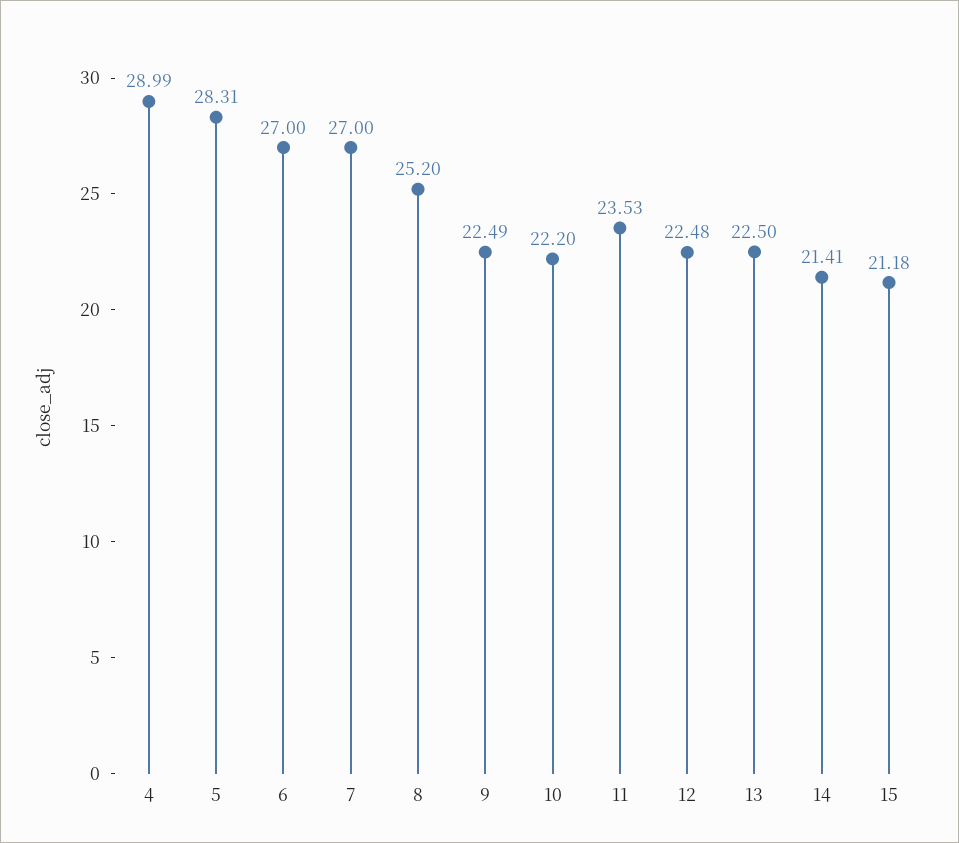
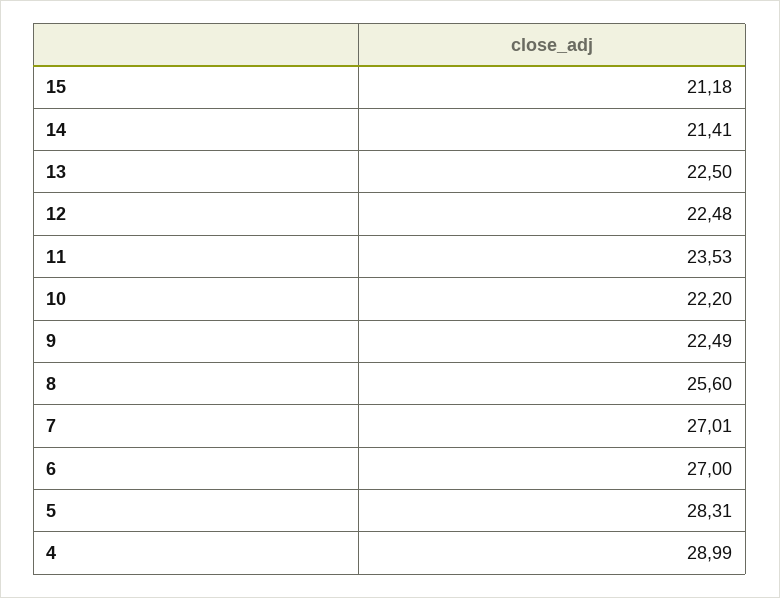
7: 27 -> 27.01
8: 25.2 -> 25.6

